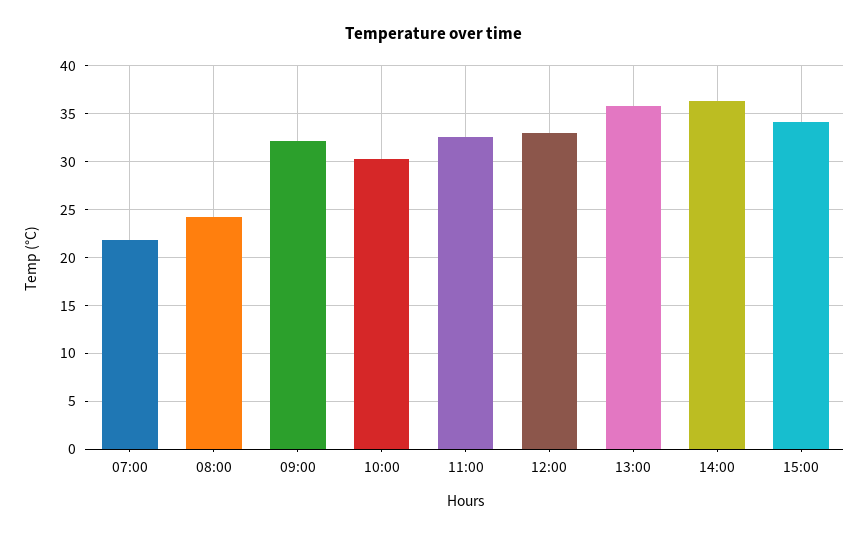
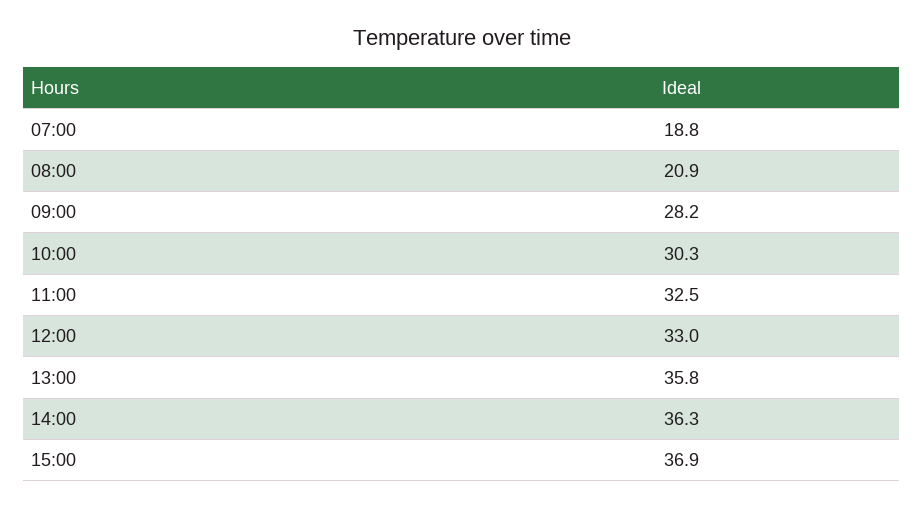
07:00: 22 -> 18.8
08:00: 24 -> 20.9
09:00: 32 -> 28.2
15:00: 34 -> 36.9

